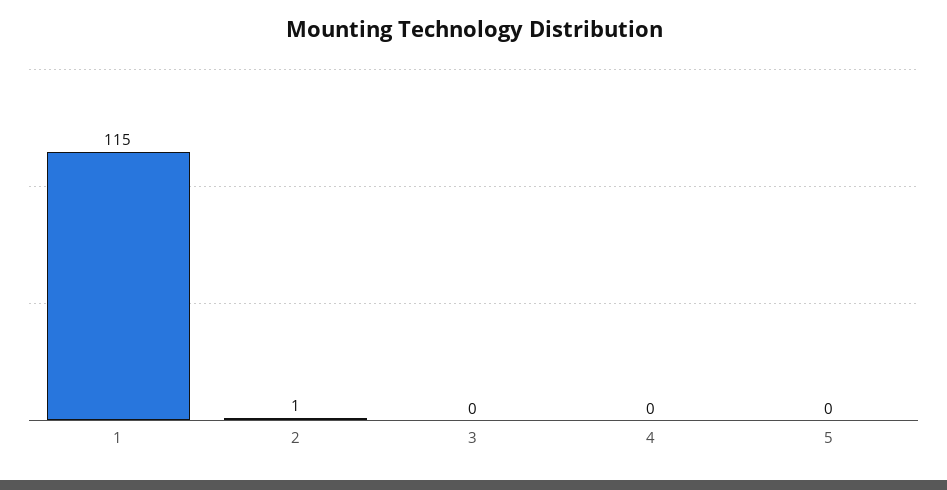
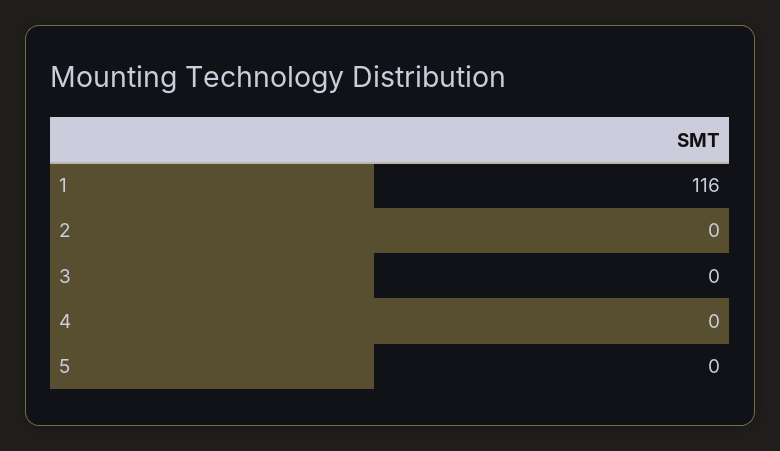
1: 115 -> 116
2: 1 -> 0

